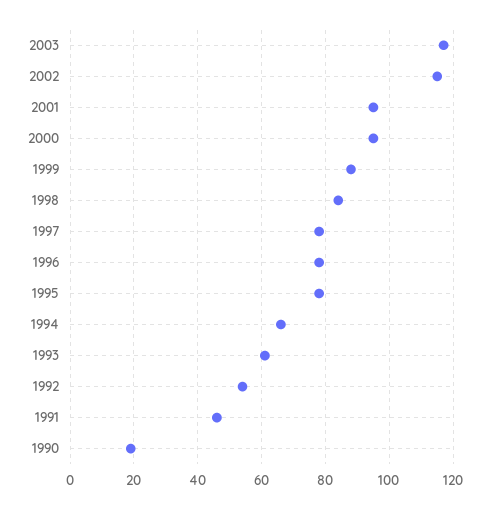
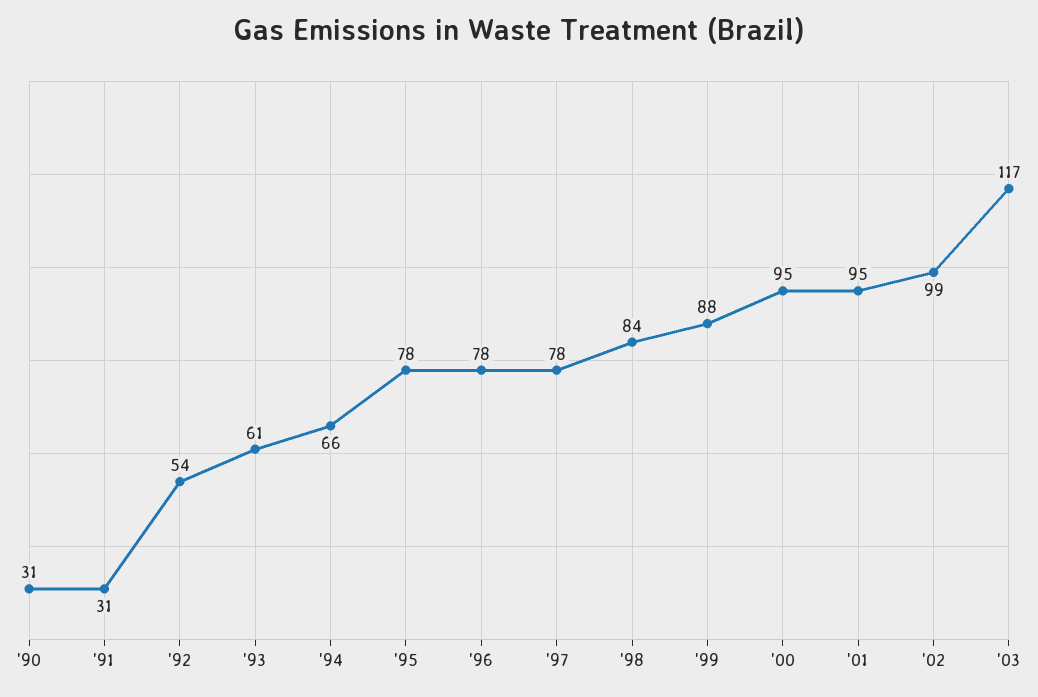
2002: 115 -> 99
1991: 45 -> 31
1990: 20 -> 31

